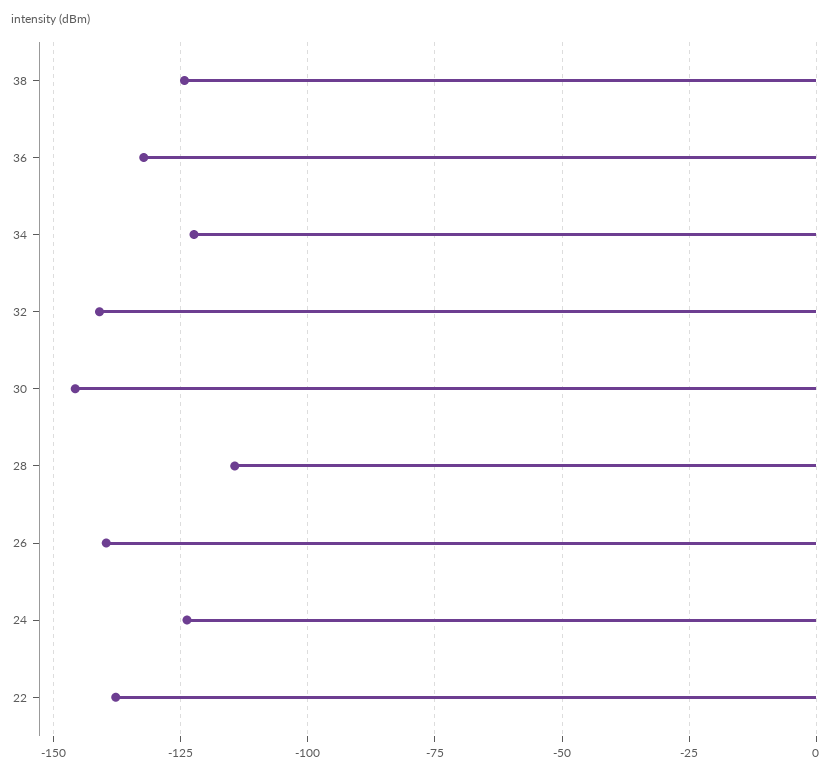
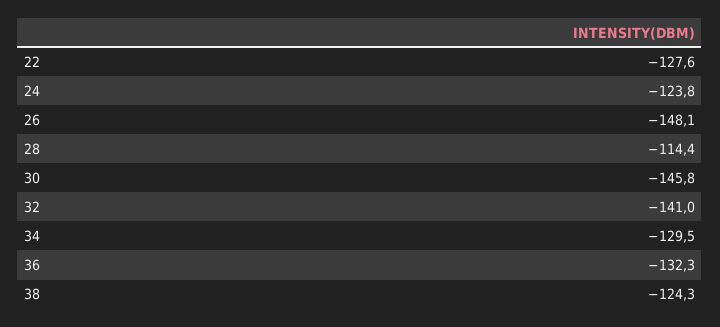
34: -122.5 -> -129.5
26: -140 -> -148.1
22: -137.5 -> -127.6

